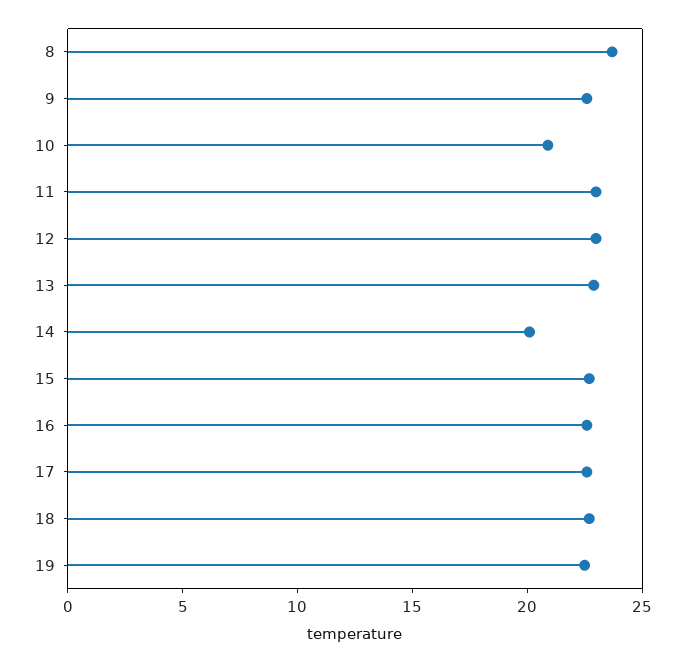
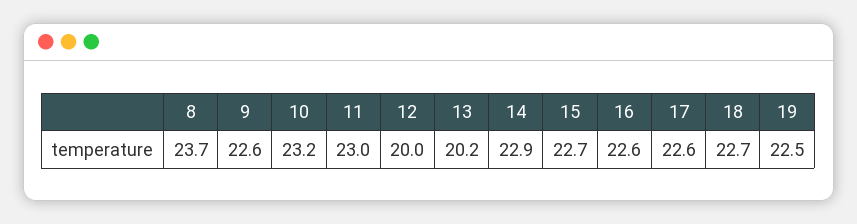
10: 21 -> 23.2
12: 23 -> 20
13: 23 -> 20.2
14: 20 -> 22.9

